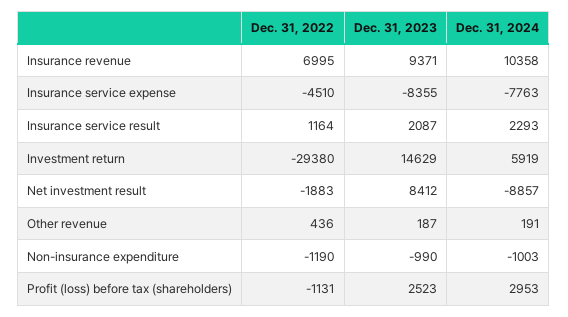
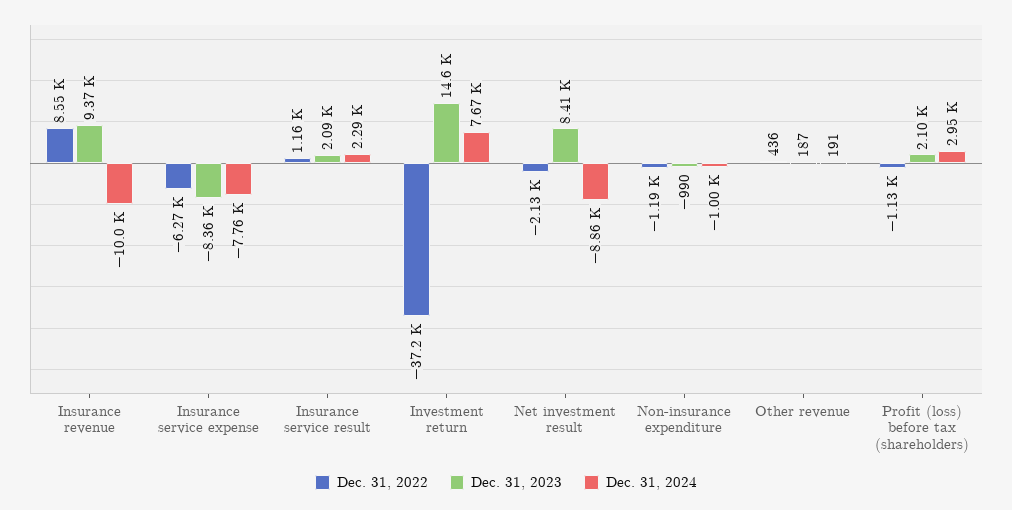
Dec. 31, 2022, Insurance revenue: 6995 -> 8550
Dec. 31, 2024, Insurance revenue: 10358 -> -10000
Dec. 31, 2022, Insurance service expense: -4510 -> -6270
Dec. 31, 2022, Investment return: -29380 -> -37200
Dec. 31, 2024, Investment return: 5919 -> 7670
Dec. 31, 2022, Net investment result: -1883 -> -2130
Dec. 31, 2023, Profit (loss) before tax (shareholders): 2523 -> 2100

